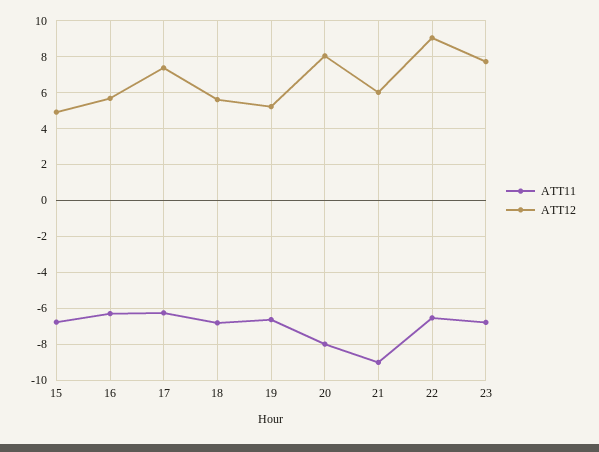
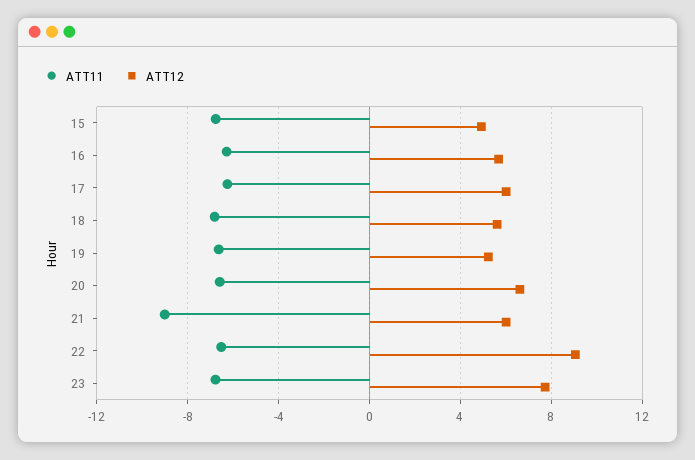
ATT12, 17: 7.5 -> 6
ATT11, 20: -8 -> -6.5
ATT12, 20: 8 -> 6.5

